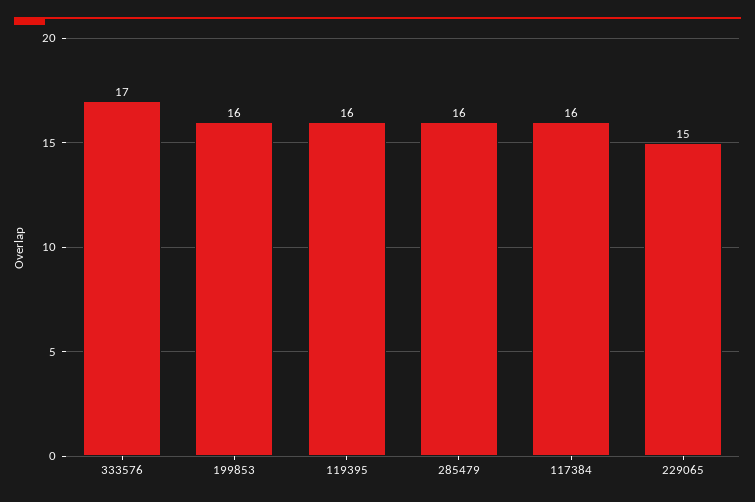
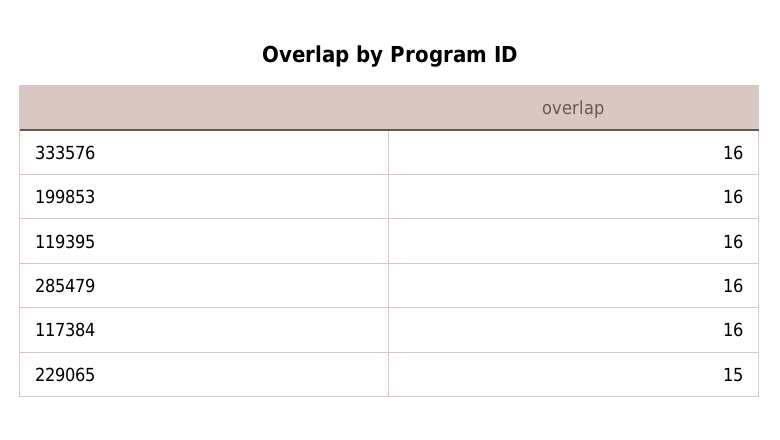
333576: 17 -> 16

